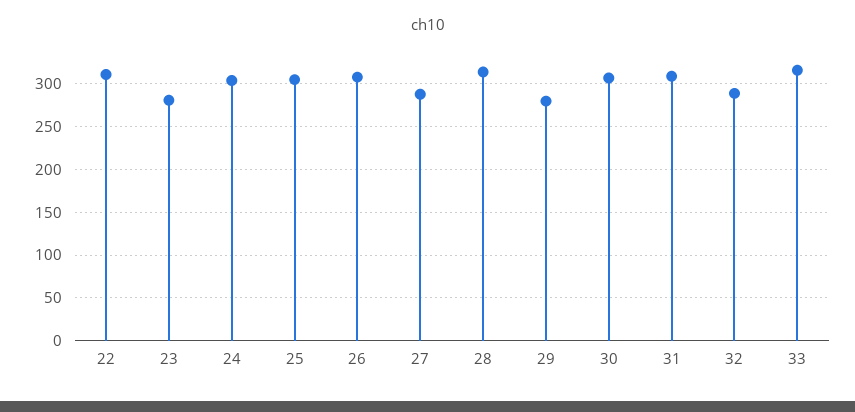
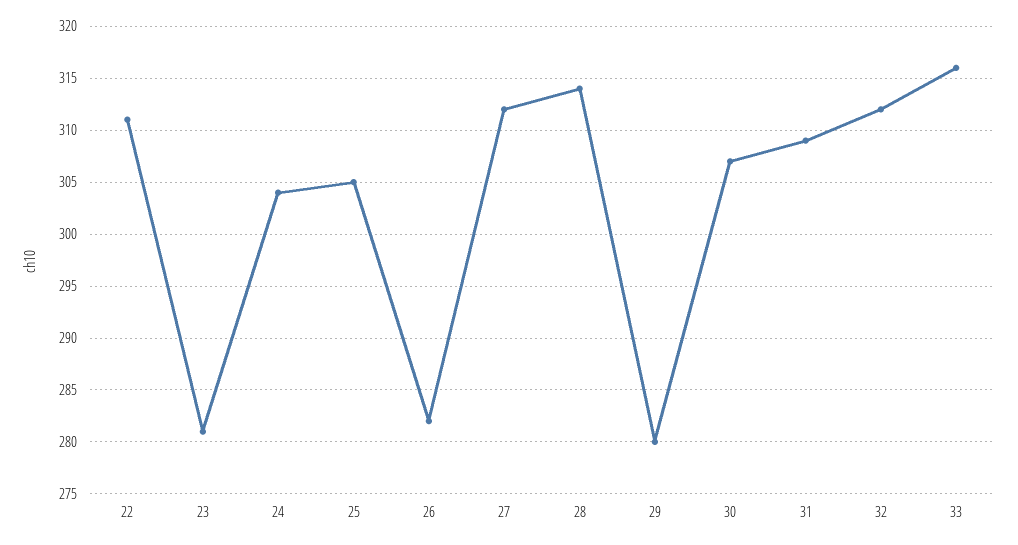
26: 310 -> 282
27: 290 -> 312
32: 290 -> 312

